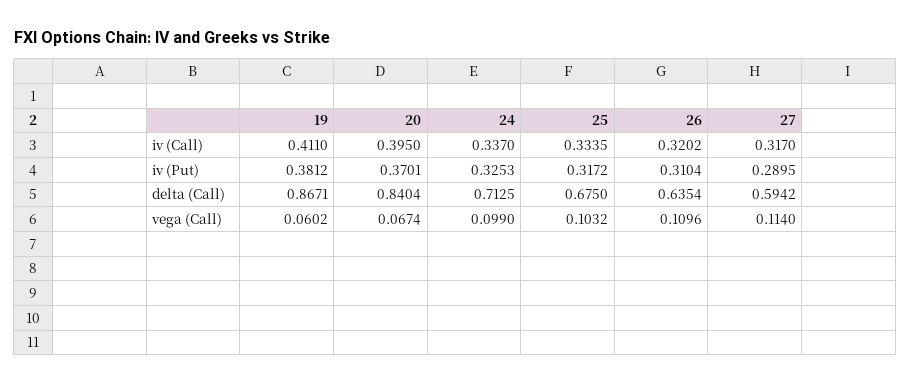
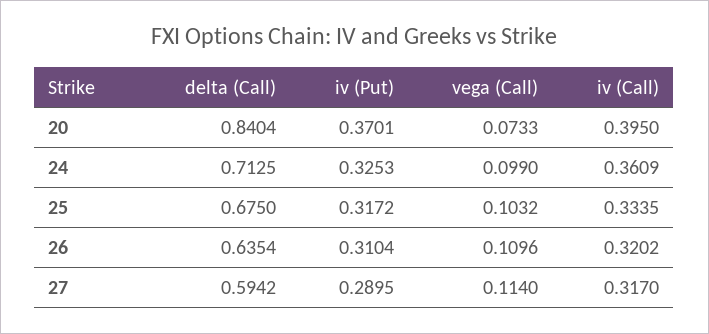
19, iv (Call): 0.411 -> none
24, iv (Call): 0.337 -> 0.3609
19, iv (Put): 0.3812 -> none
19, delta (Call): 0.8671 -> none
19, vega (Call): 0.0602 -> none
20, vega (Call): 0.0674 -> 0.0733

